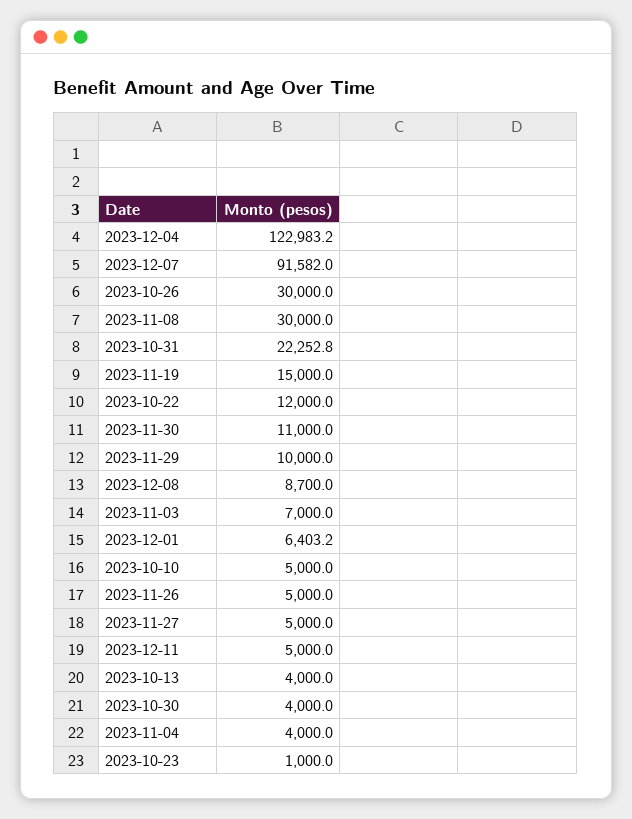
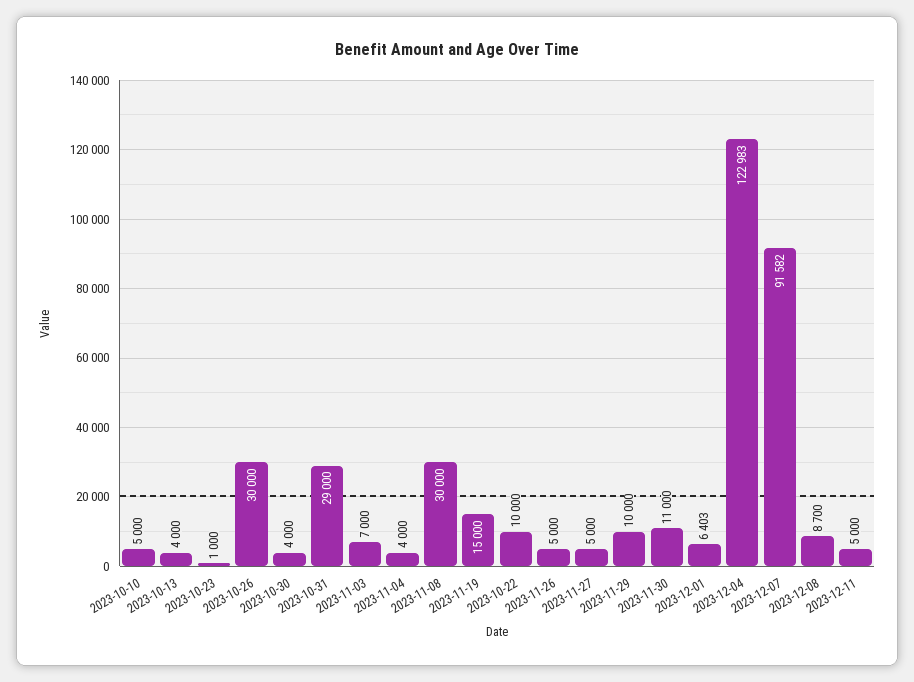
2023-10-31: 22252.8 -> 29000
2023-10-22: 12000 -> 10000

